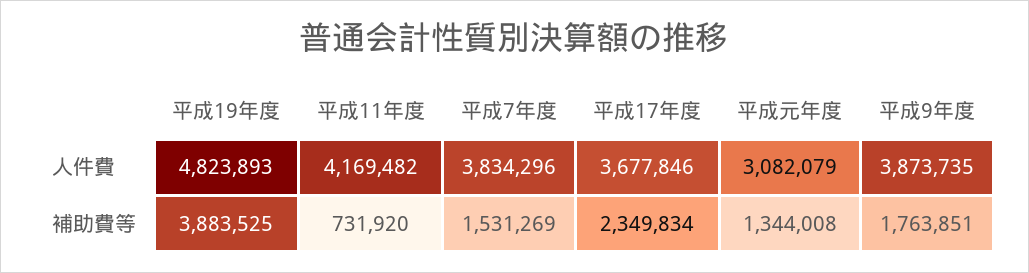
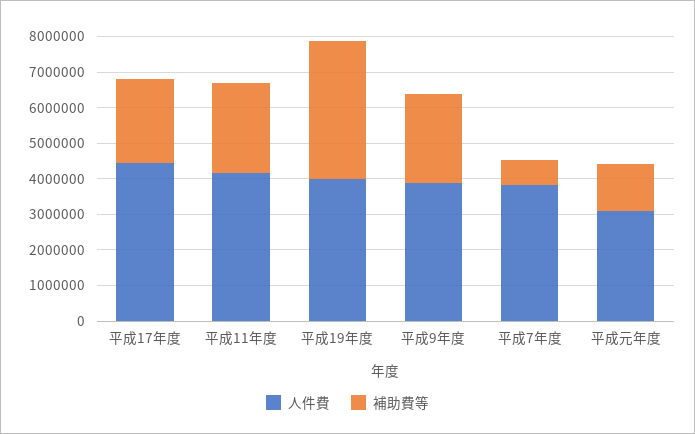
人件費, 平成19年度: 4823893 -> 4000000
人件費, 平成17年度: 3677846 -> 4500000
補助費等, 平成11年度: 731920 -> 2500000
補助費等, 平成7年度: 1531269 -> 750000
補助費等, 平成9年度: 1763851 -> 2500000

